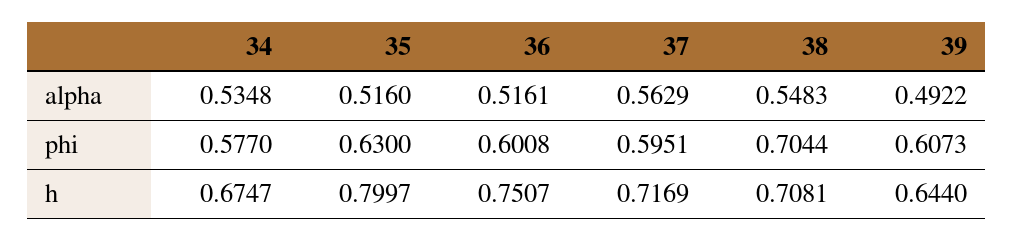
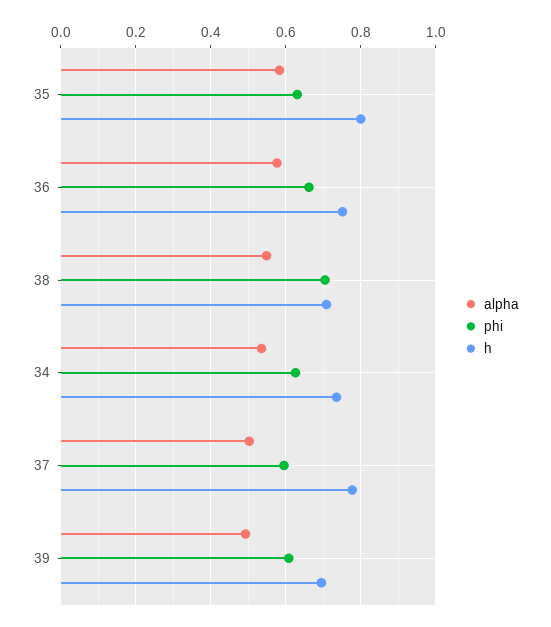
alpha, 35: 0.516 -> 0.58
alpha, 36: 0.5161 -> 0.58
alpha, 37: 0.5629 -> 0.5
phi, 34: 0.577 -> 0.62
phi, 36: 0.6008 -> 0.66
h, 34: 0.6747 -> 0.74
h, 37: 0.7169 -> 0.78
h, 39: 0.644 -> 0.7

